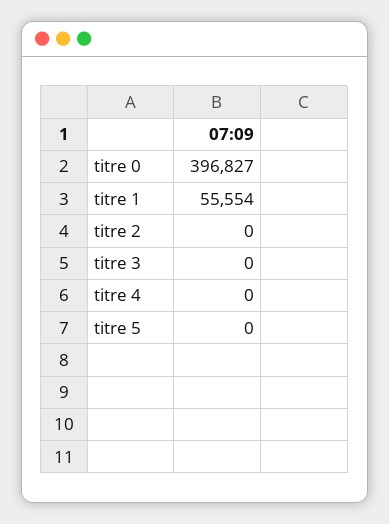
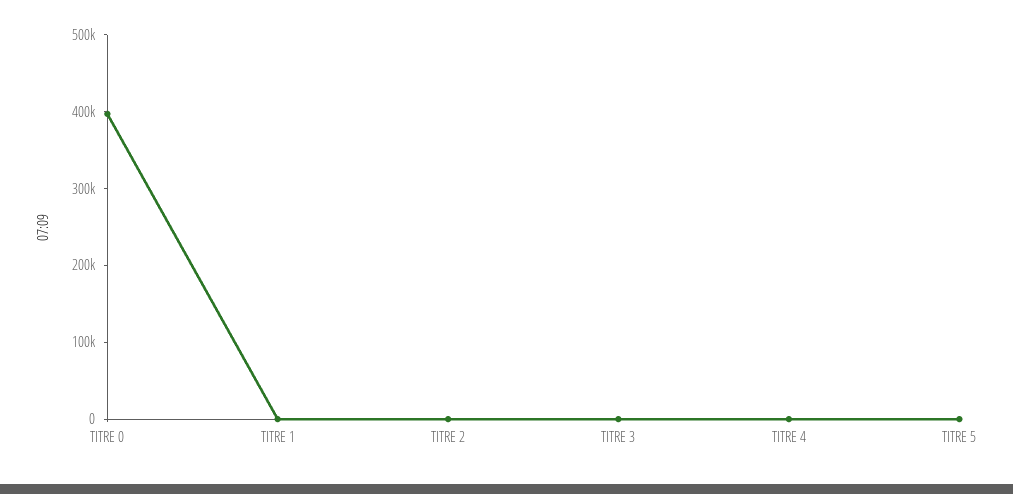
titre 1: 55554 -> 0

